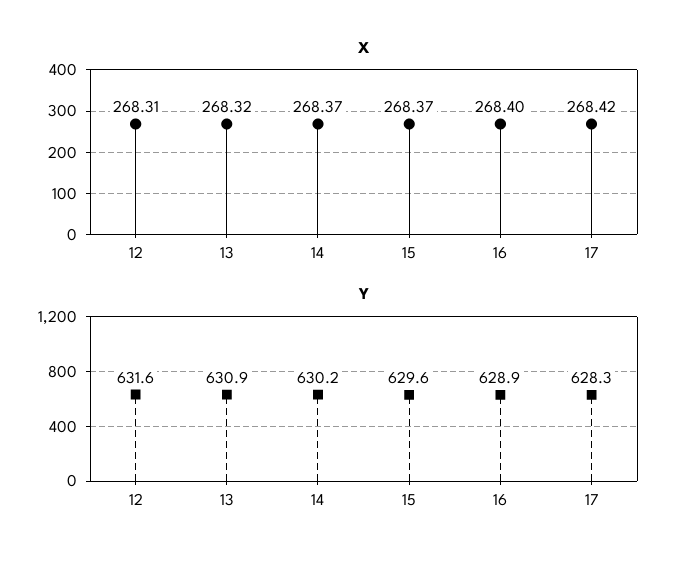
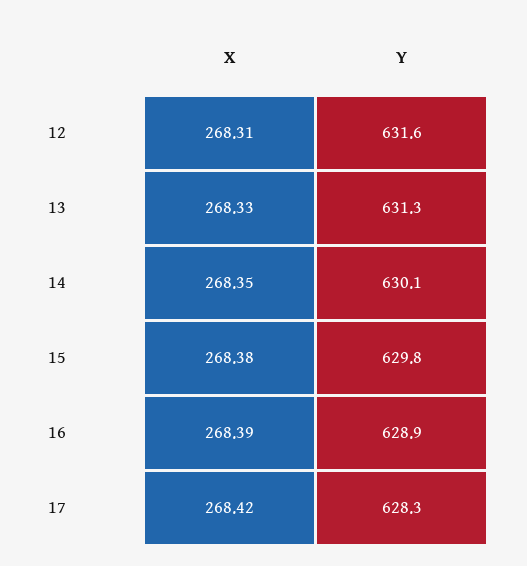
X, 13: 268.32 -> 268.33
X, 14: 268.37 -> 268.35
X, 15: 268.37 -> 268.38
X, 16: 268.4 -> 268.39
Y, 13: 630.9 -> 631.3
Y, 14: 630.2 -> 630.1
Y, 15: 629.6 -> 629.8

